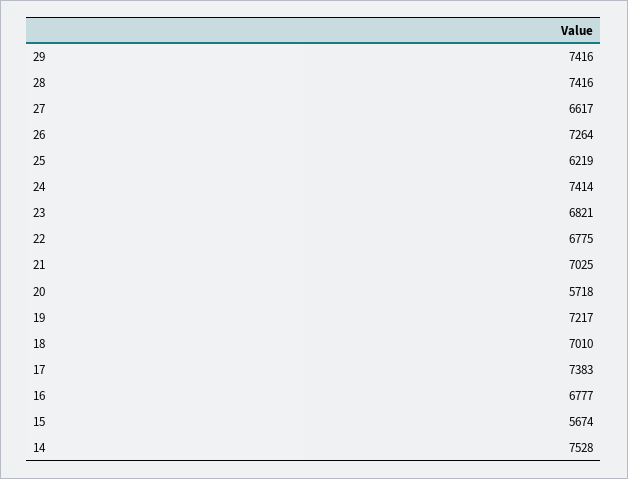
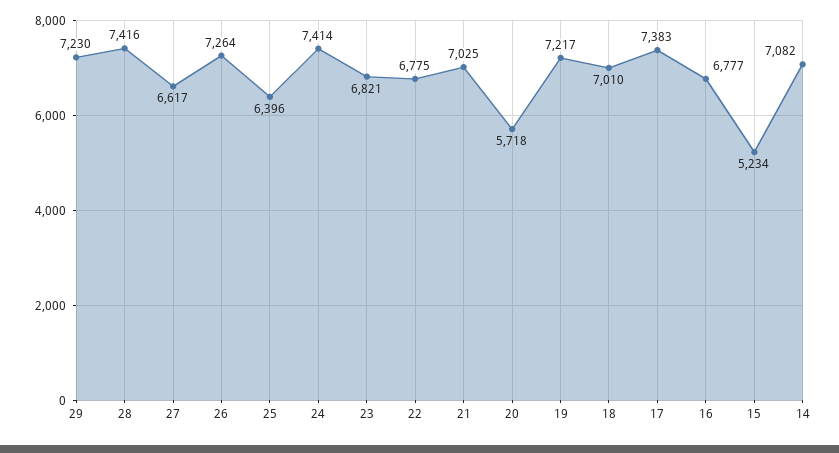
29: 7416 -> 7230
25: 6219 -> 6396
15: 5674 -> 5234
14: 7528 -> 7082

